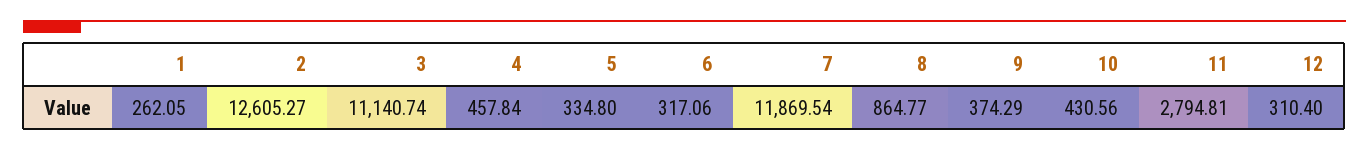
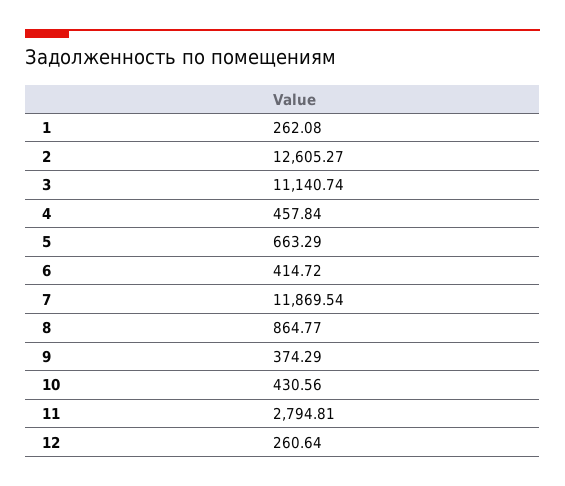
1: 262.05 -> 262.08
5: 334.8 -> 663.29
6: 317.06 -> 414.72
12: 310.4 -> 260.64

